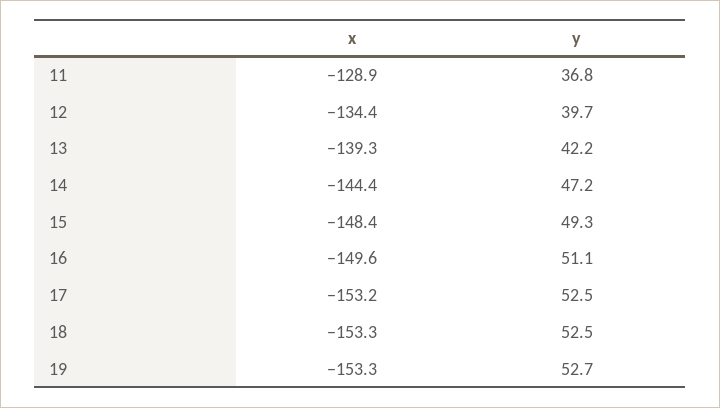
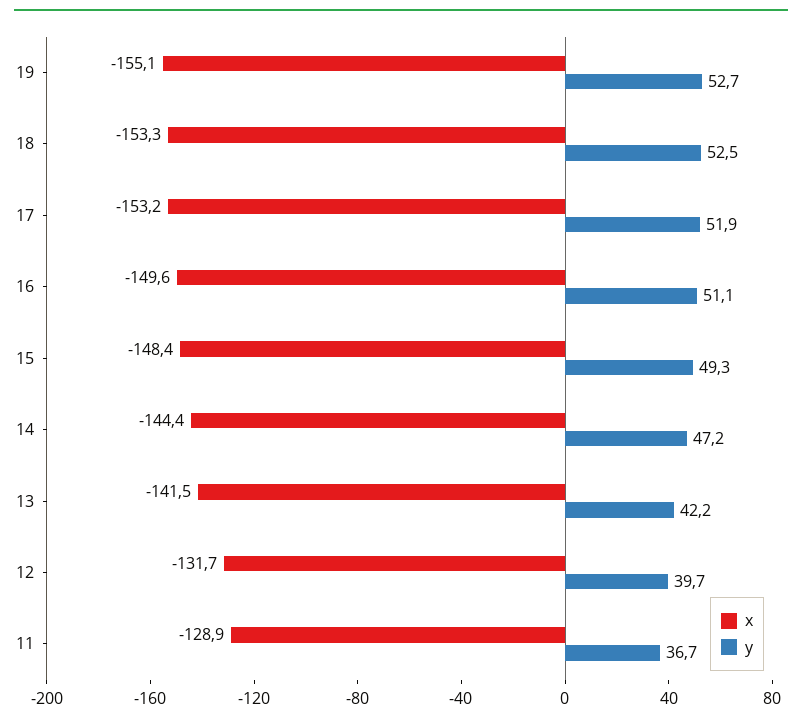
y, 11: 36.8 -> 36.7
x, 12: -134.4 -> -131.7
x, 13: -139.3 -> -141.5
y, 17: 52.5 -> 51.9
x, 19: -153.3 -> -155.1

